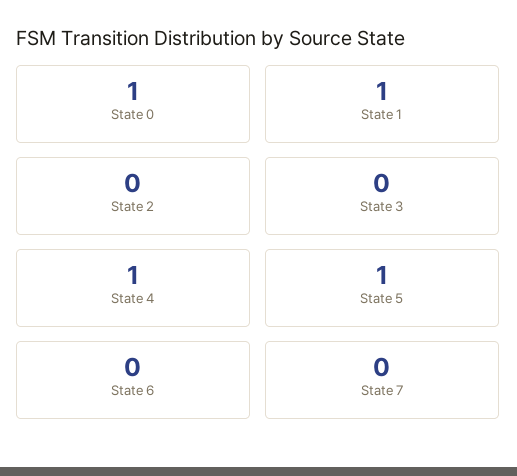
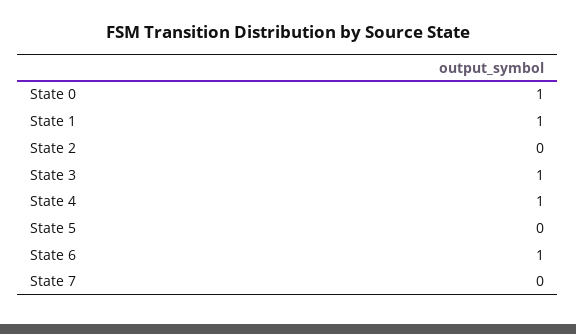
State 3: 0 -> 1
State 5: 1 -> 0
State 6: 0 -> 1

